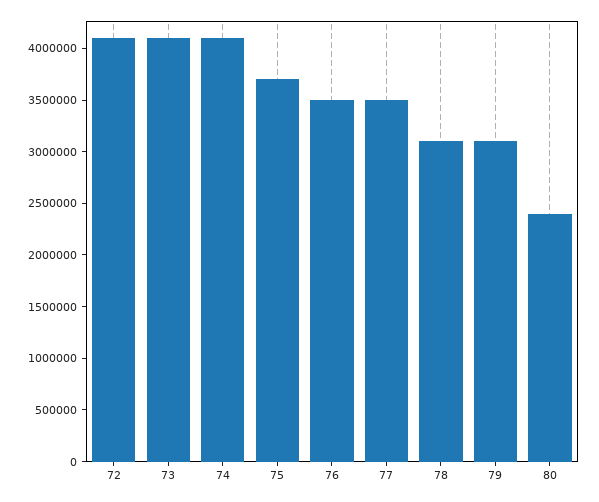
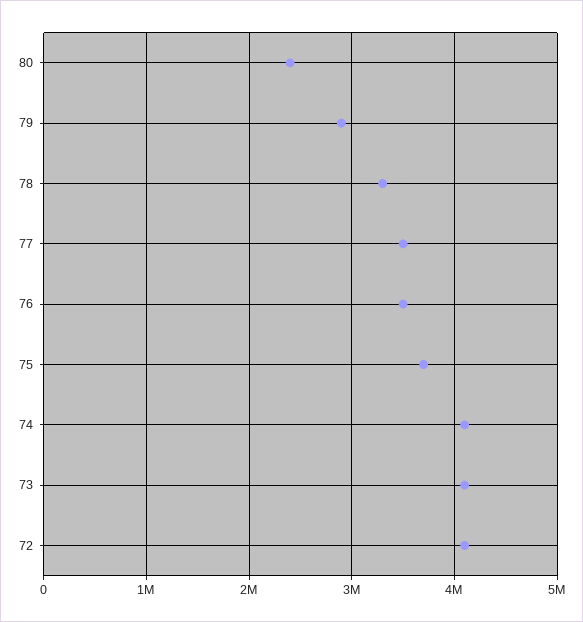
78: 3100000 -> 3300000
79: 3100000 -> 2900000

